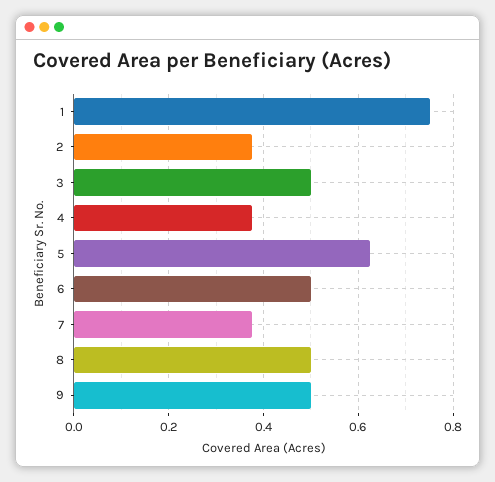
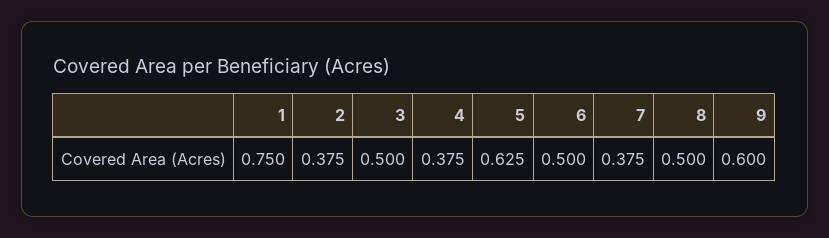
9: 0.5 -> 0.6

